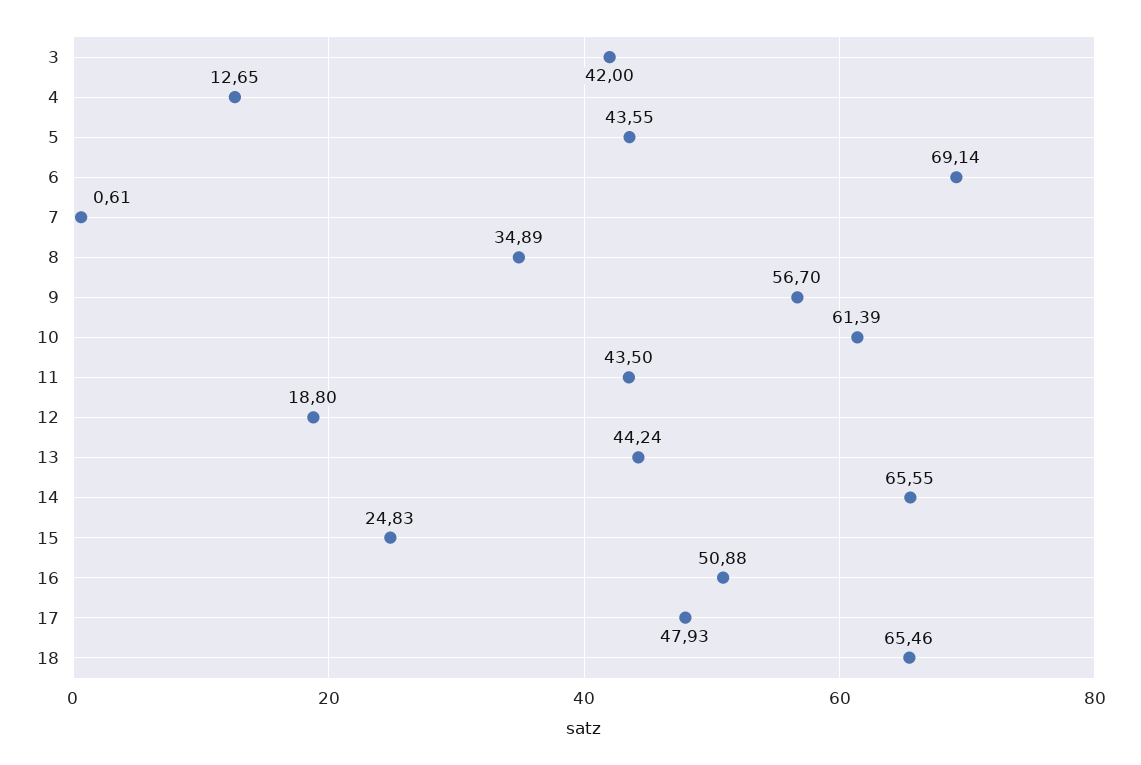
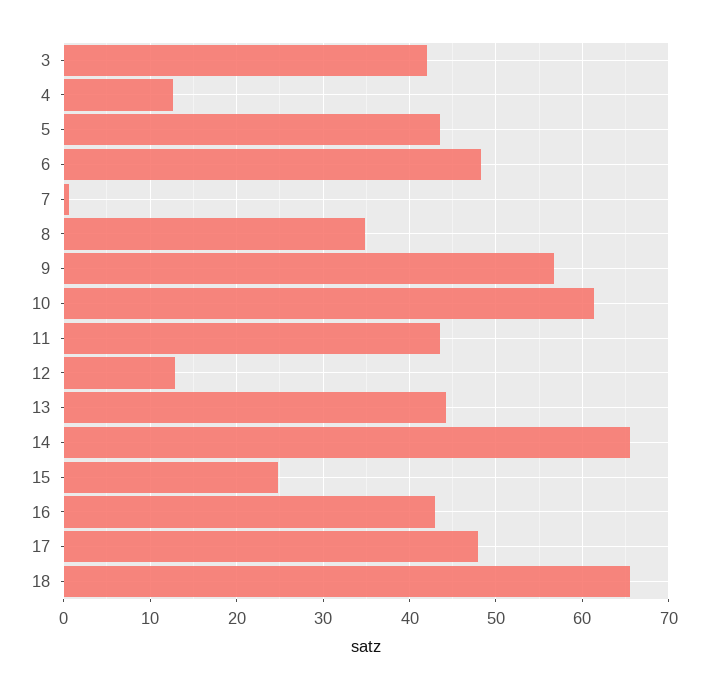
6: 69.14 -> 48
12: 18.8 -> 13
16: 50.88 -> 43

